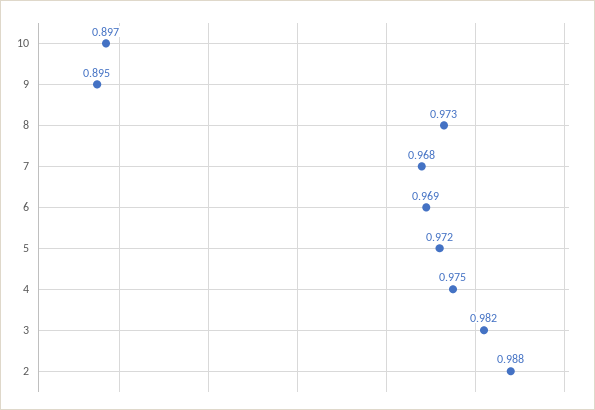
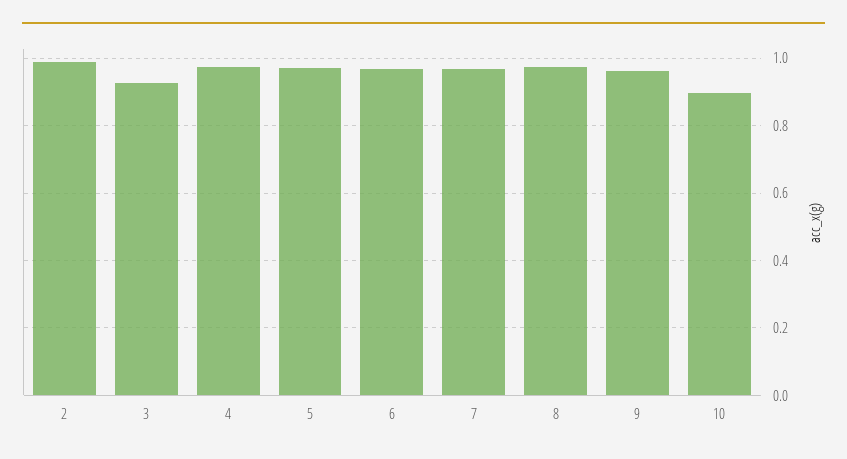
9: 0.895 -> 0.96
3: 0.982 -> 0.92

